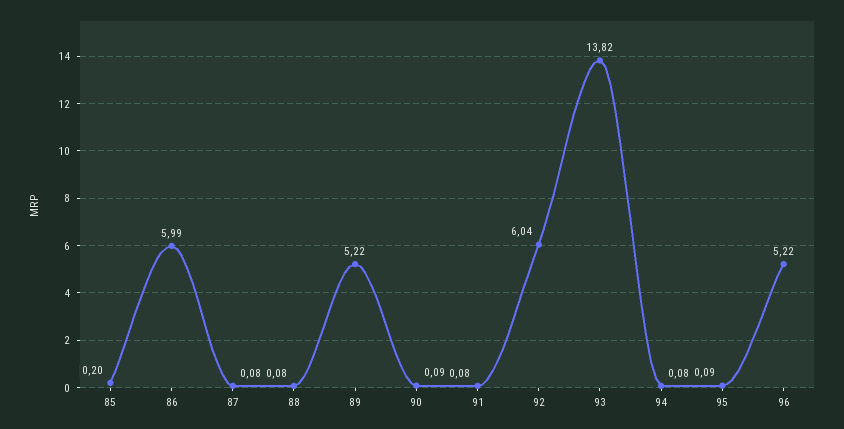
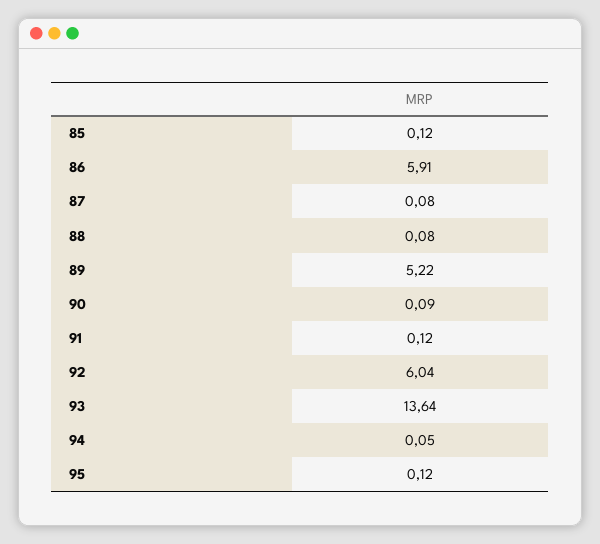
85: 0.2 -> 0.12
86: 5.99 -> 5.91
91: 0.08 -> 0.12
93: 13.82 -> 13.64
94: 0.08 -> 0.05
95: 0.09 -> 0.12
96: 5.22 -> none

